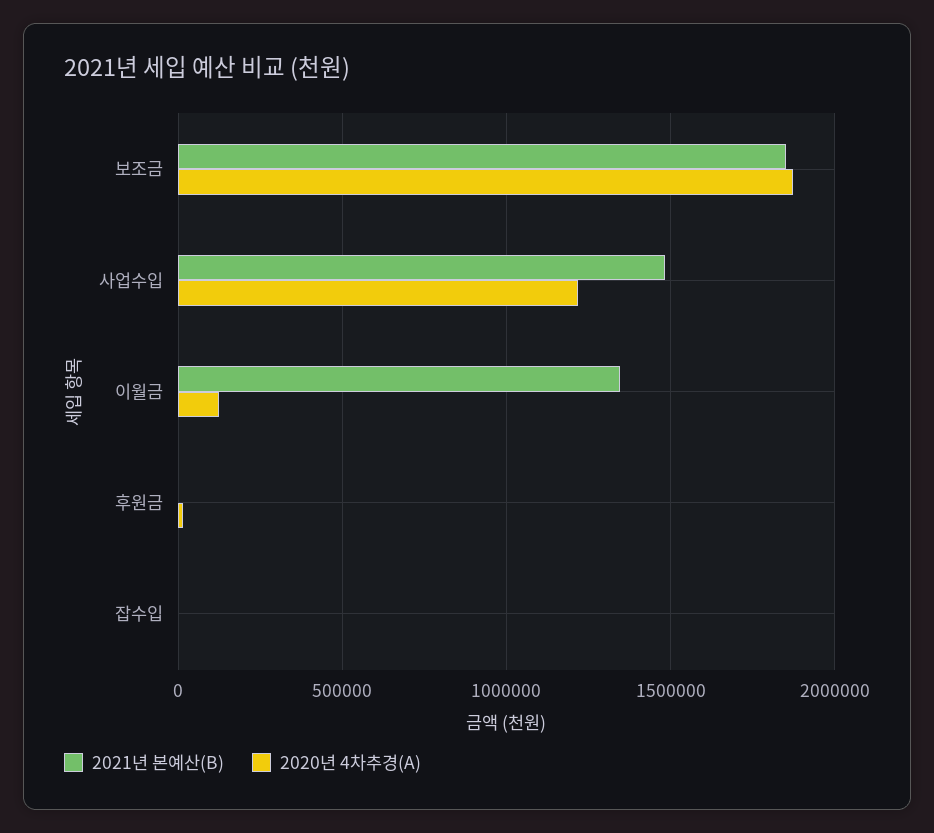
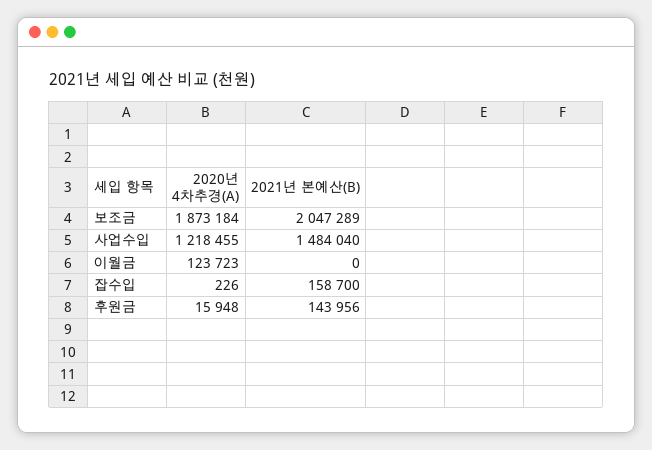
2021년 본예산(B), 보조금: 1850000 -> 2047289
2021년 본예산(B), 이월금: 1350000 -> 0
2021년 본예산(B), 후원금: 0 -> 143956
2021년 본예산(B), 잡수입: 0 -> 158700

